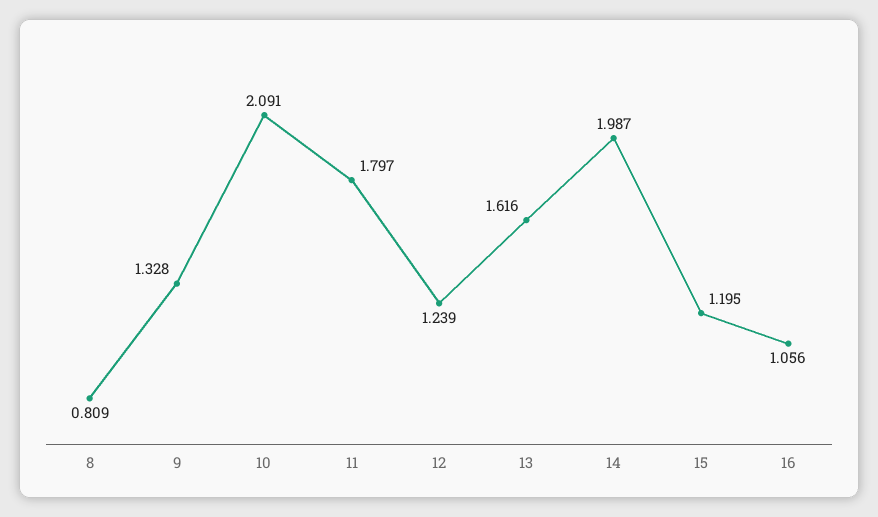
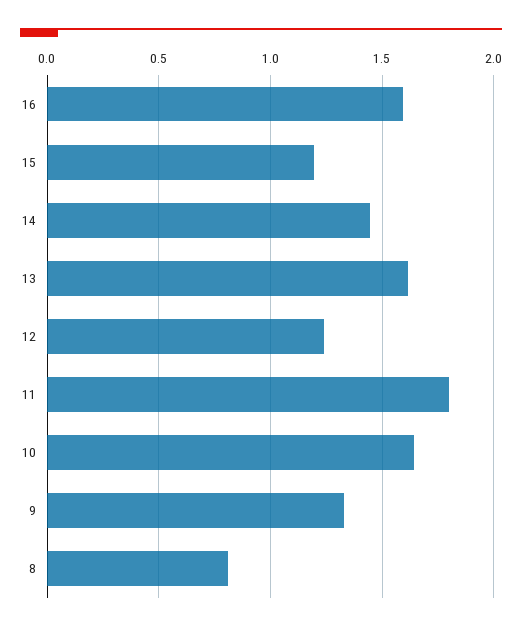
10: 2.091 -> 1.65
14: 1.987 -> 1.45
16: 1.056 -> 1.6

